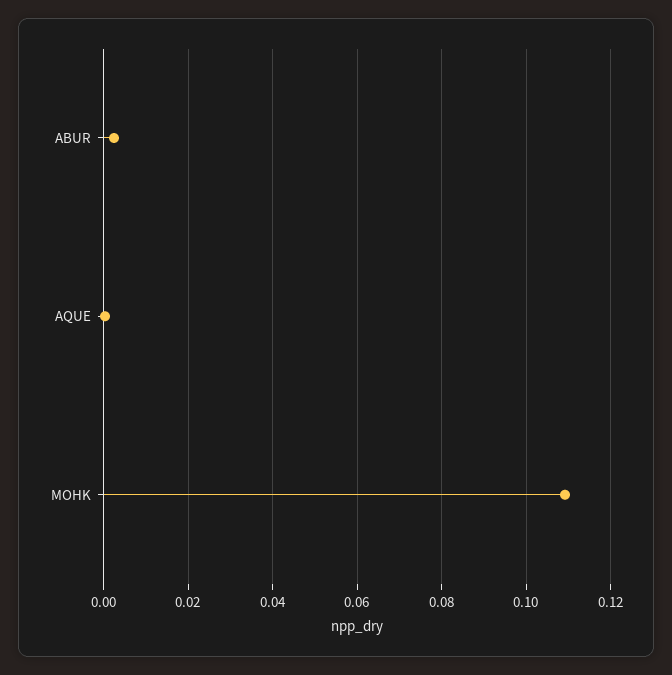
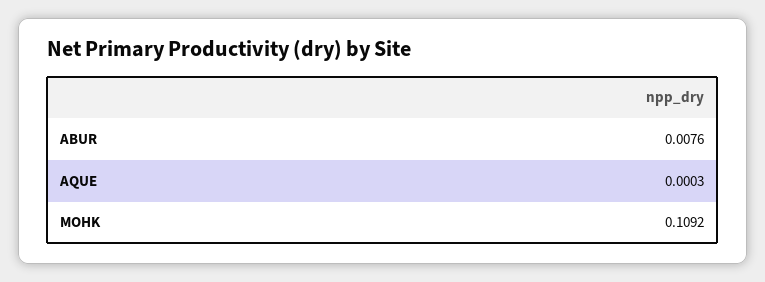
ABUR: 0.002 -> 0.0076

